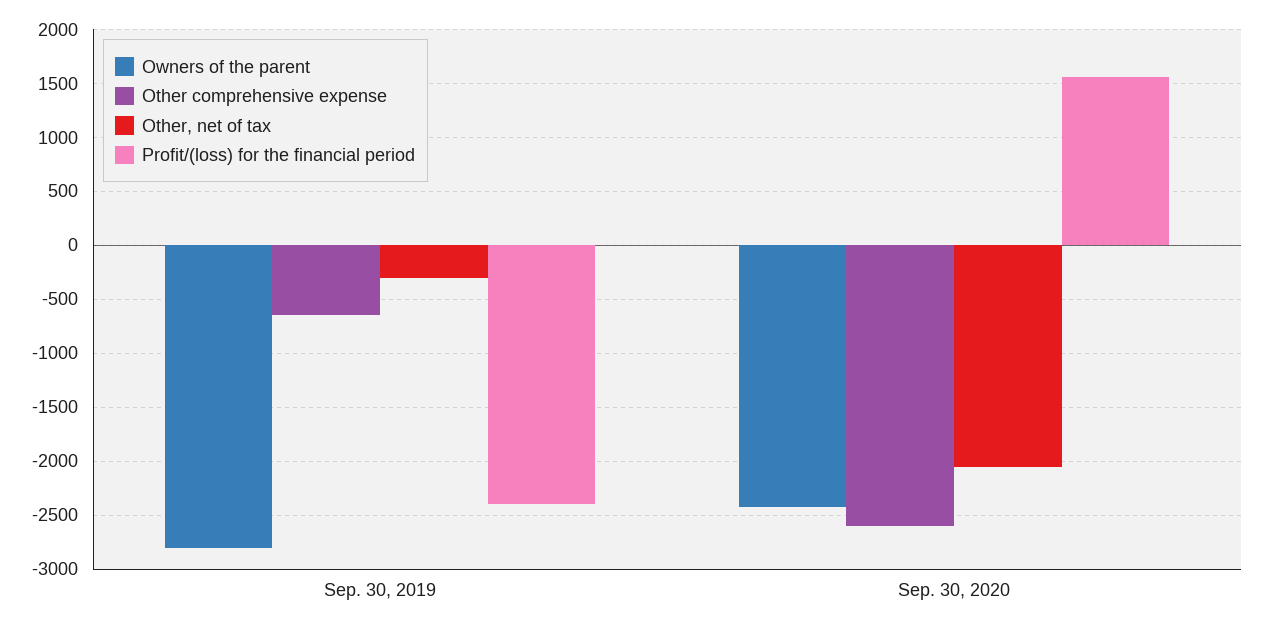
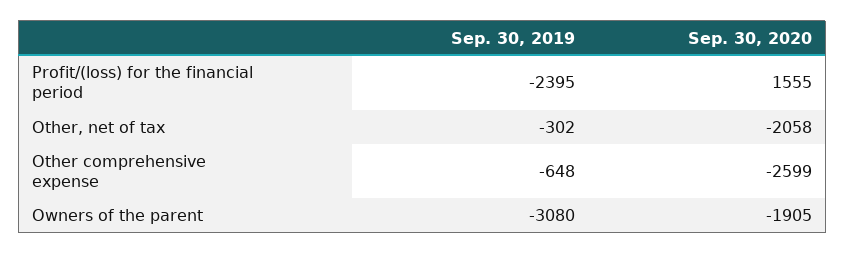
Owners of the parent, Sep. 30, 2019: -2800 -> -3080
Owners of the parent, Sep. 30, 2020: -2400 -> -1905

